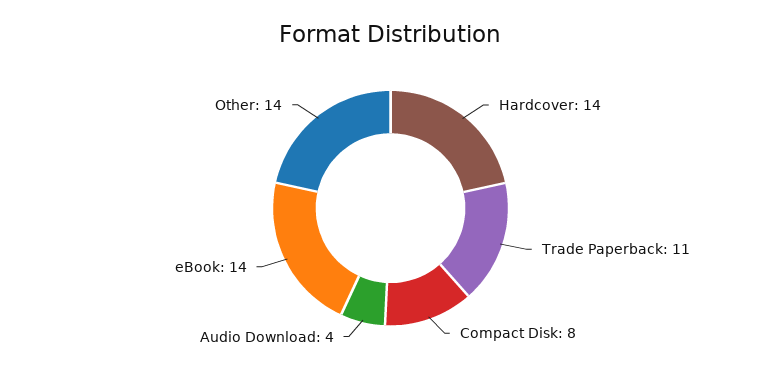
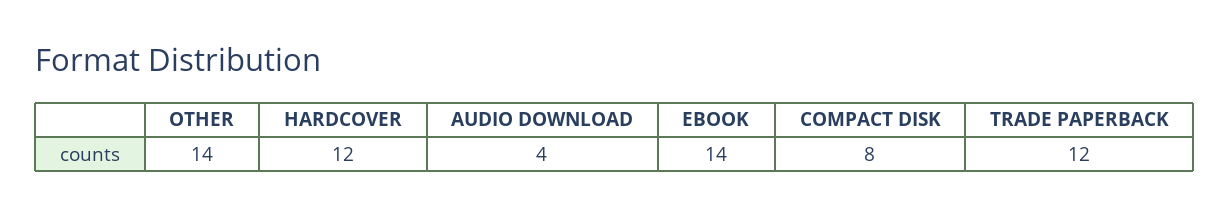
Hardcover: 14 -> 12
Trade Paperback: 11 -> 12

